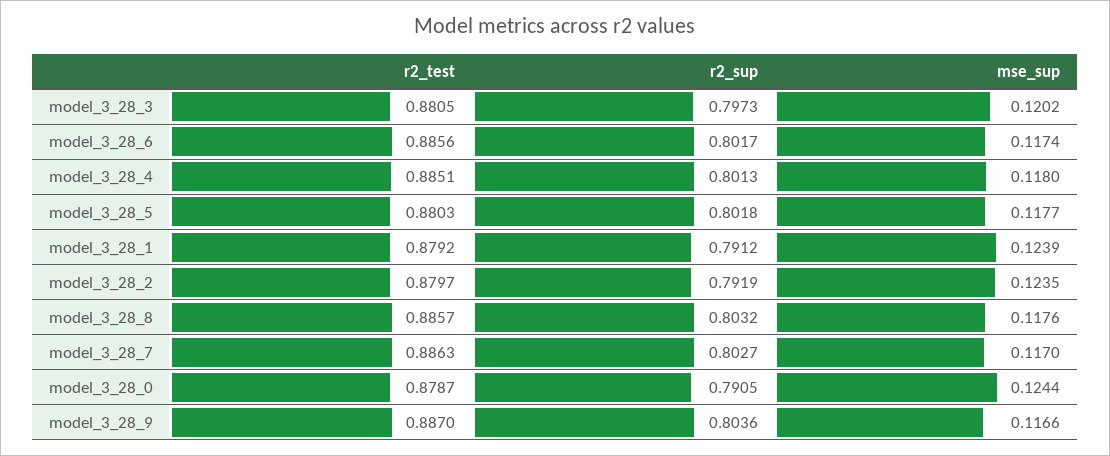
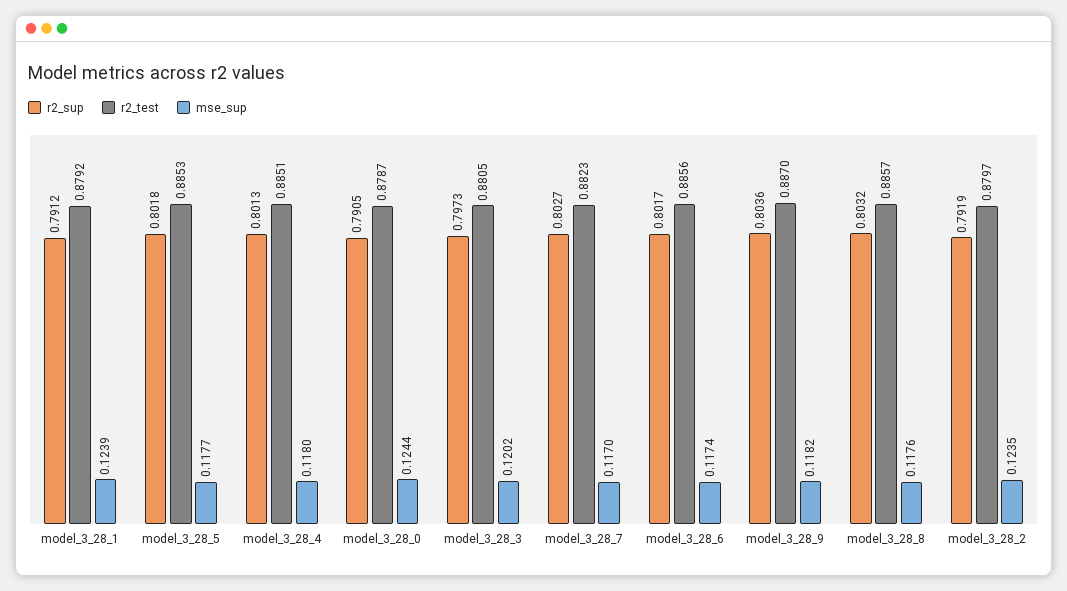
r2_test, model_3_28_5: 0.8803 -> 0.8853
r2_test, model_3_28_7: 0.8863 -> 0.8823
mse_sup, model_3_28_9: 0.1166 -> 0.1182

